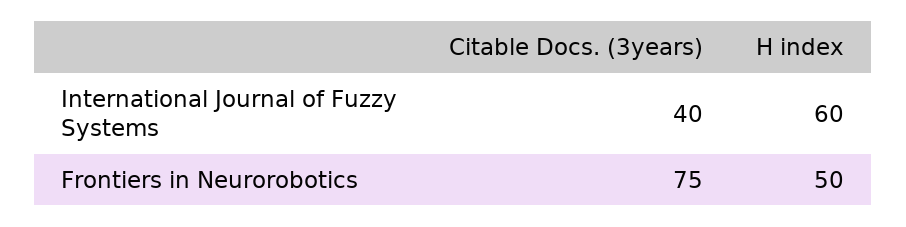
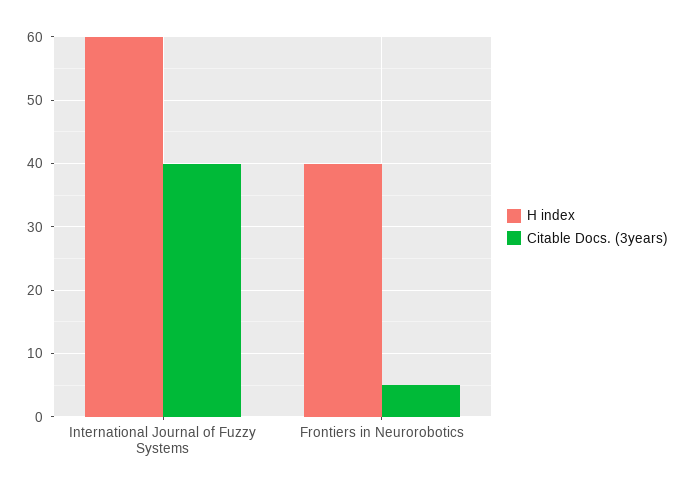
Citable Docs. (3years), Frontiers in Neurorobotics: 75 -> 5
H index, Frontiers in Neurorobotics: 50 -> 40

